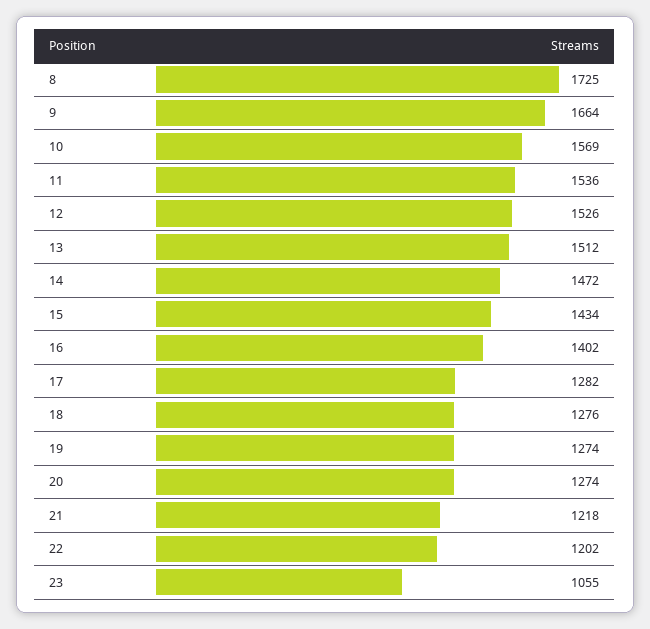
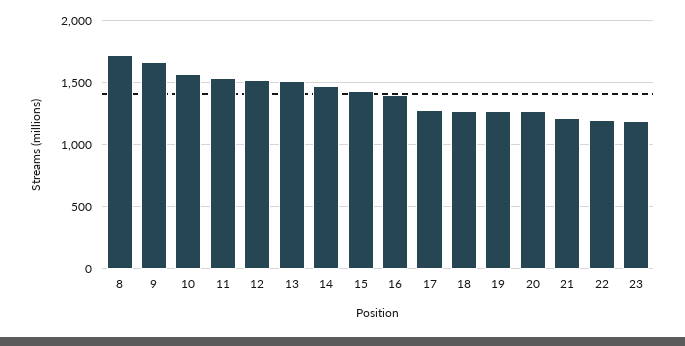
23: 1055 -> 1200

